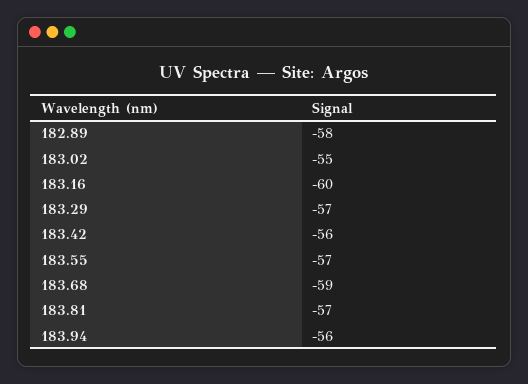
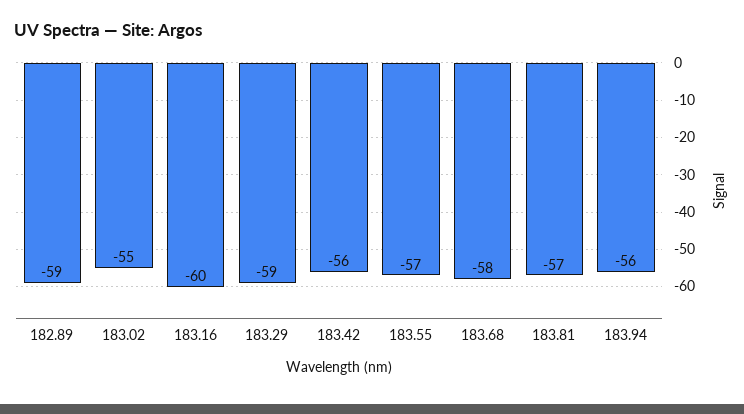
182.89: -58 -> -59
183.29: -57 -> -59
183.68: -59 -> -58

